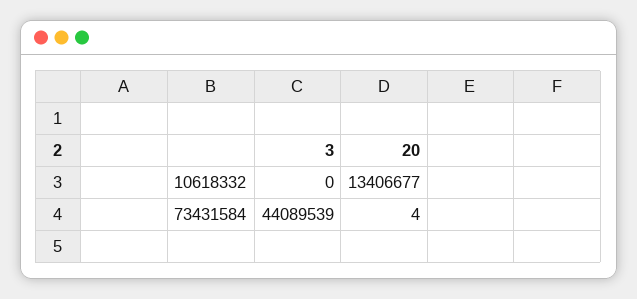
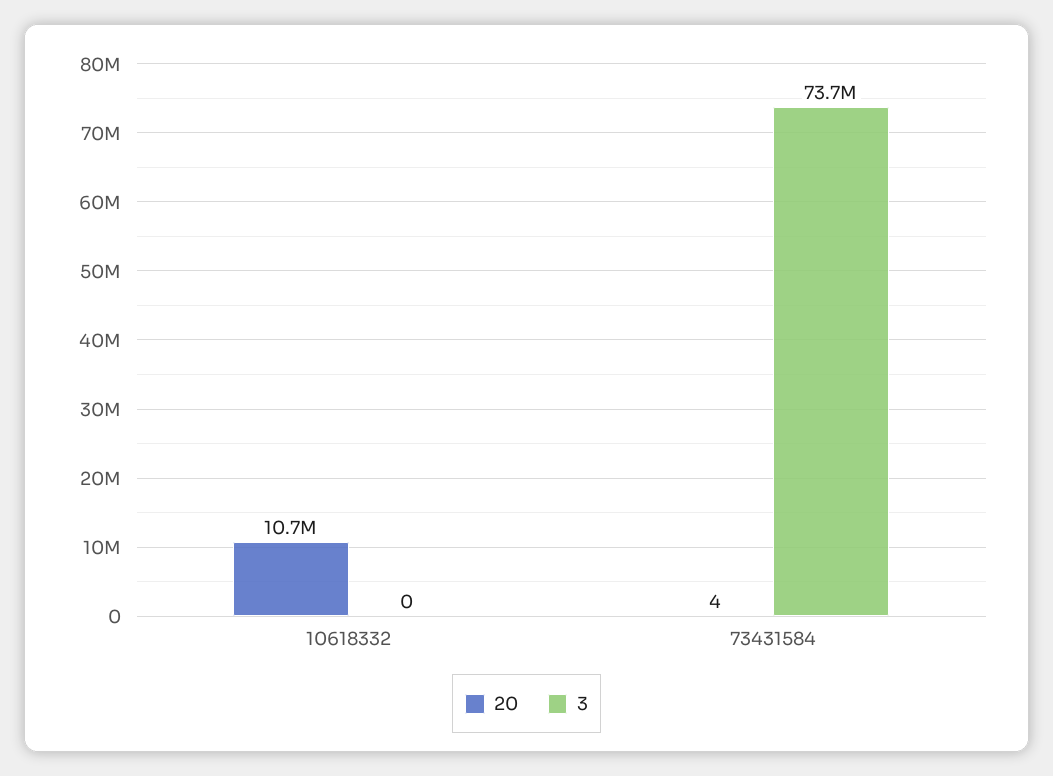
20, 10618332: 13406677 -> 10700000
3, 73431584: 44089539 -> 73700000

